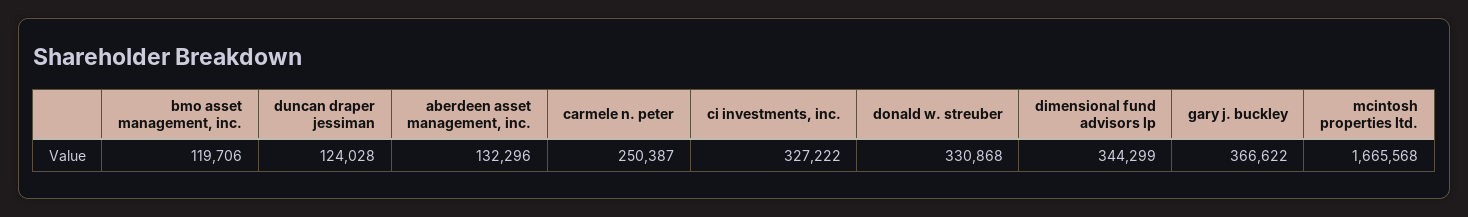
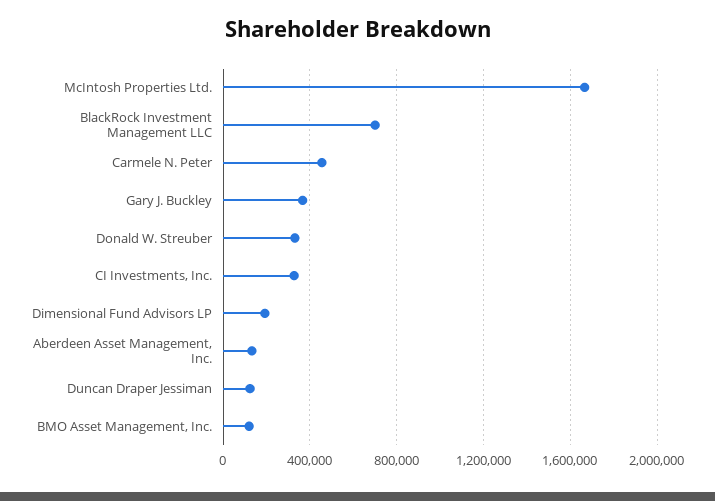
carmele n. peter: 250387 -> 450000
dimensional fund advisors lp: 344299 -> 200000
BlackRock Investment Management LLC: none -> 700000

